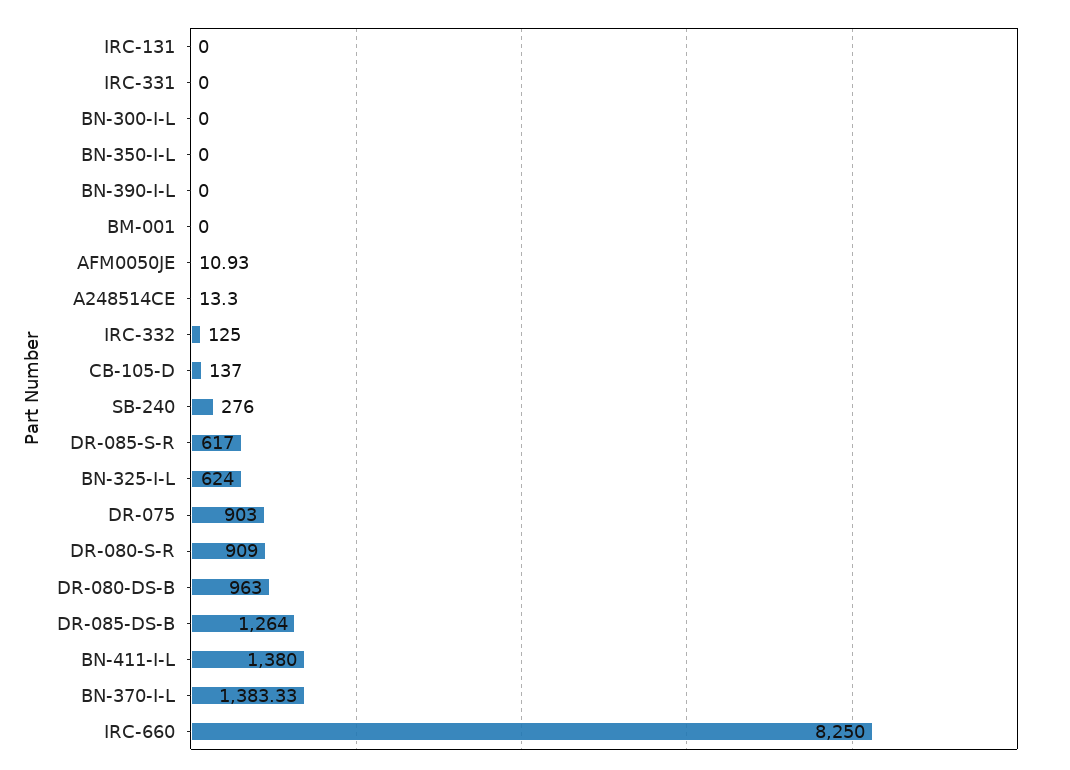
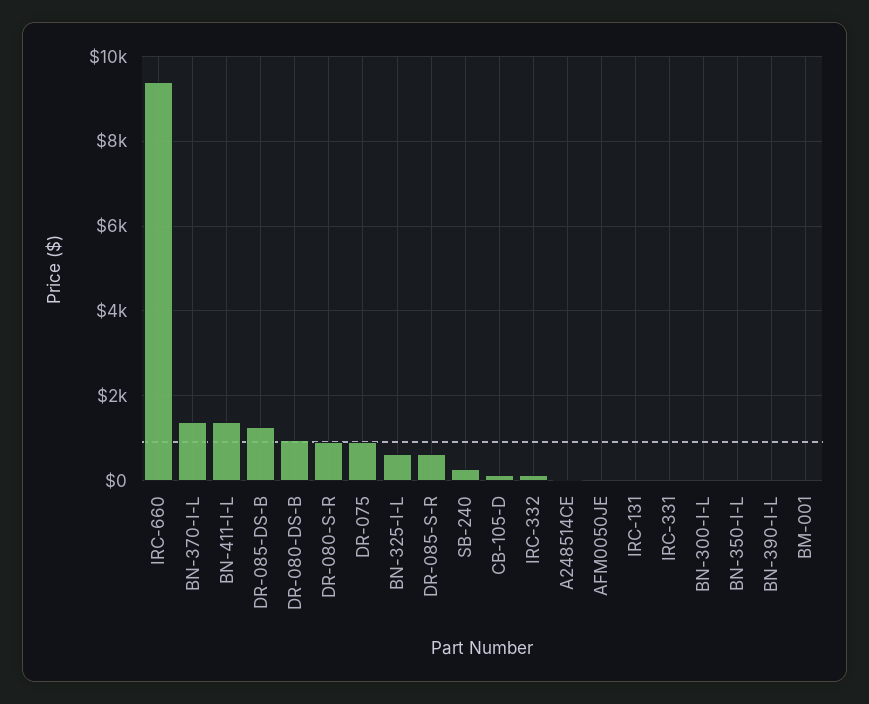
IRC-660: 8250 -> 9400

